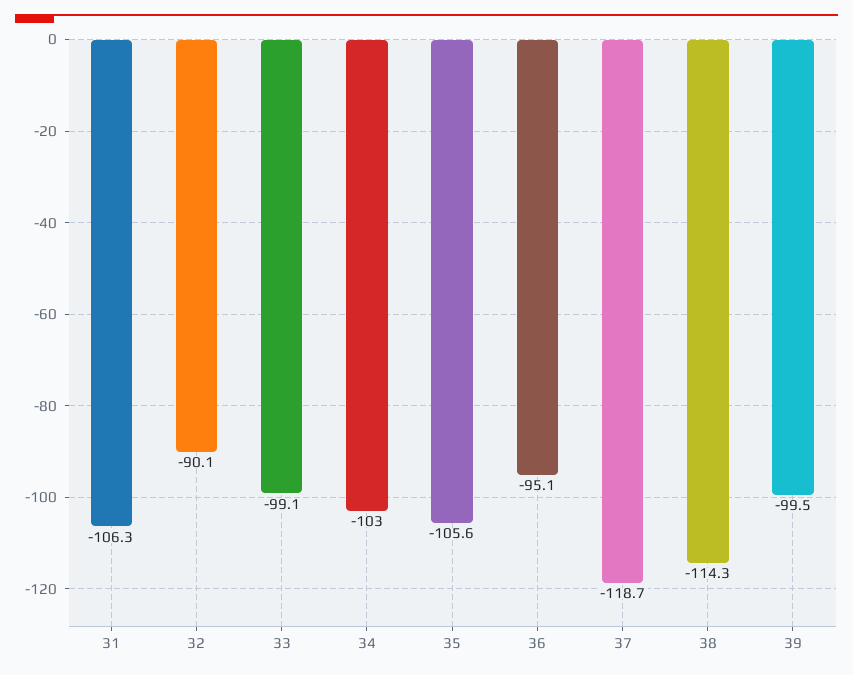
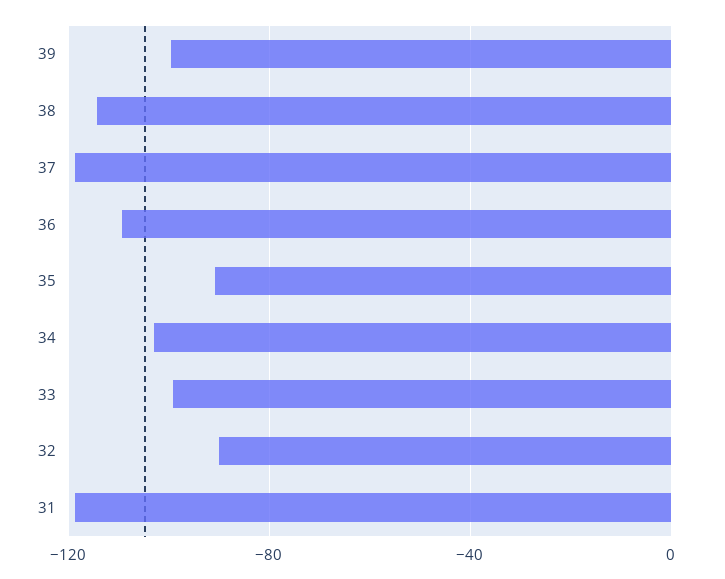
31: -106.3 -> -120
35: -105.6 -> -90
36: -95.1 -> -110

